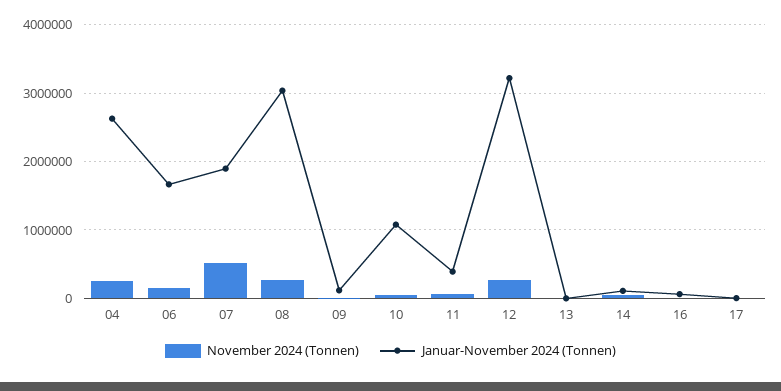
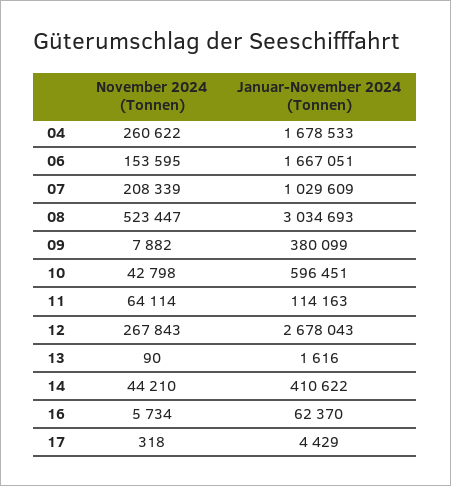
Januar-November 2024 (Tonnen), 04: 2600000 -> 1678533
November 2024 (Tonnen), 07: 500000 -> 208339
Januar-November 2024 (Tonnen), 07: 1900000 -> 1029609
November 2024 (Tonnen), 08: 300000 -> 523447
Januar-November 2024 (Tonnen), 09: 100000 -> 380099
Januar-November 2024 (Tonnen), 10: 1100000 -> 596451
Januar-November 2024 (Tonnen), 11: 400000 -> 114163
Januar-November 2024 (Tonnen), 12: 3200000 -> 2678043
Januar-November 2024 (Tonnen), 14: 100000 -> 410622

